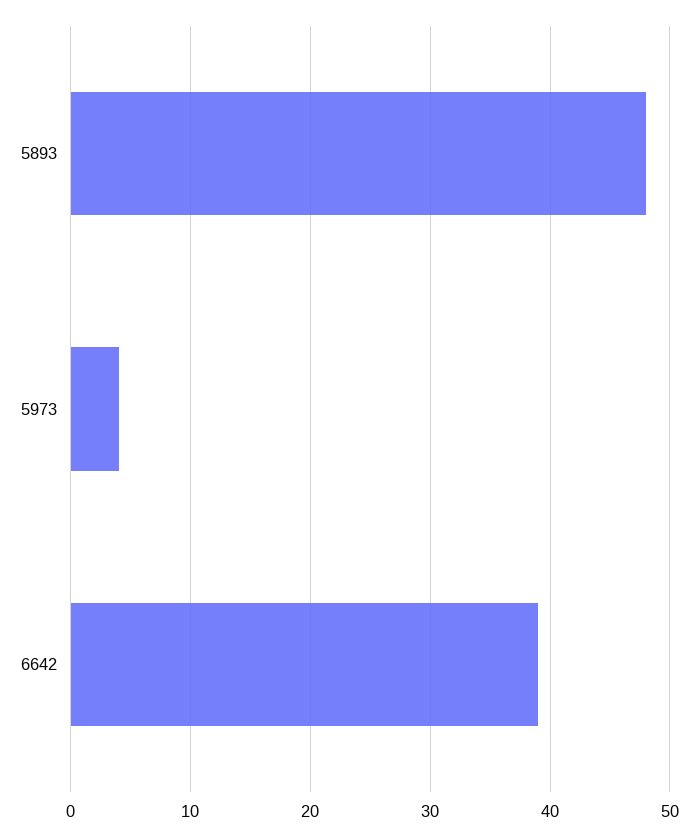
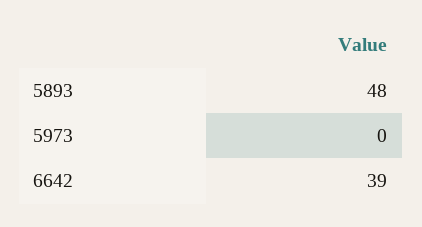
5973: 4 -> 0

